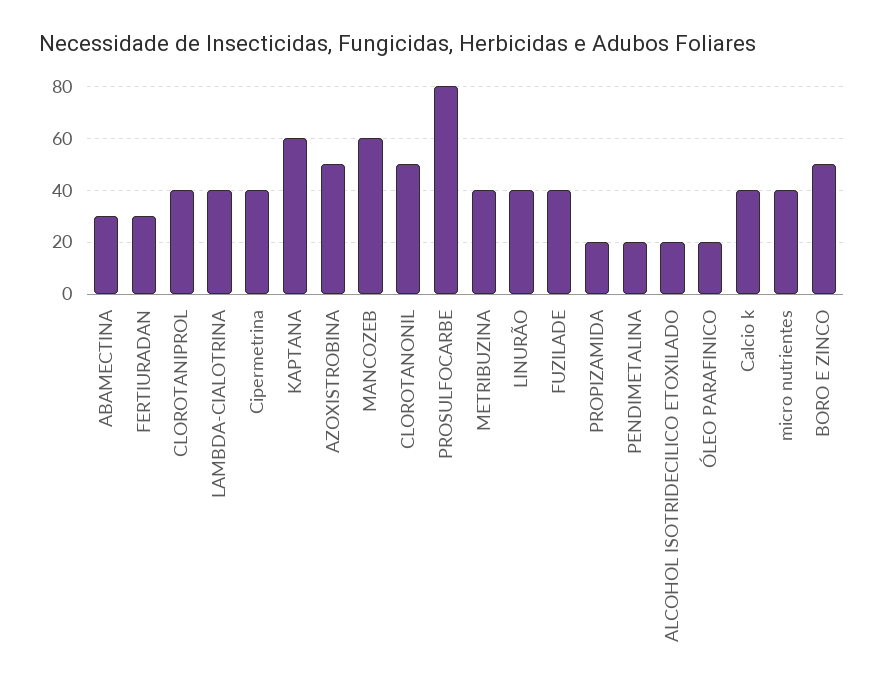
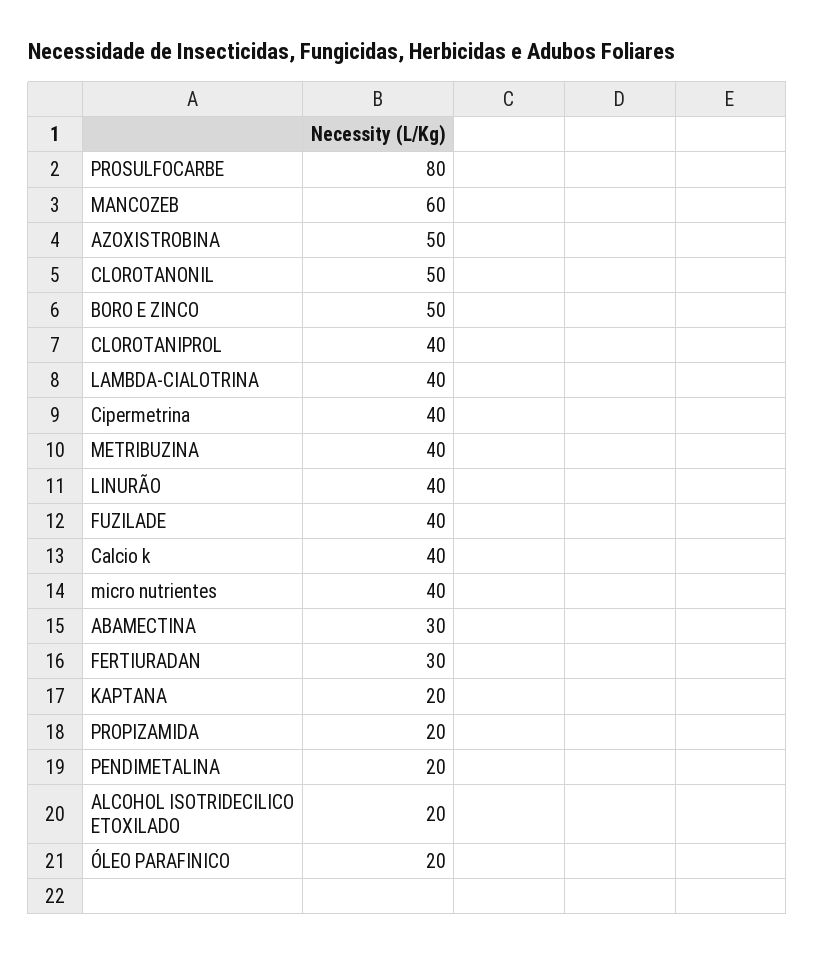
KAPTANA: 60 -> 20

